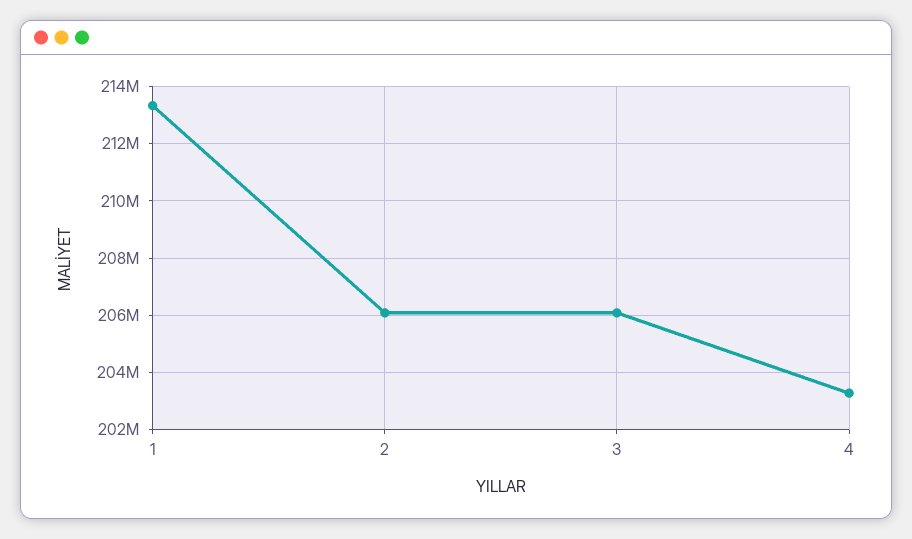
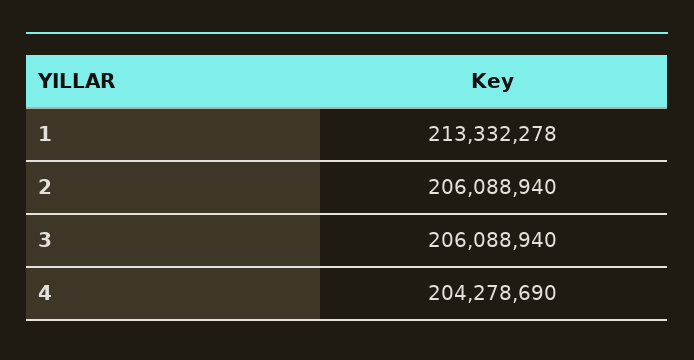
4: 203250000 -> 204278690

